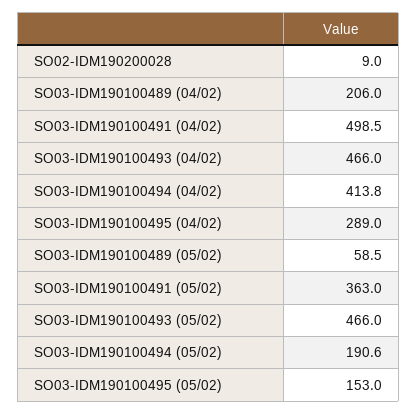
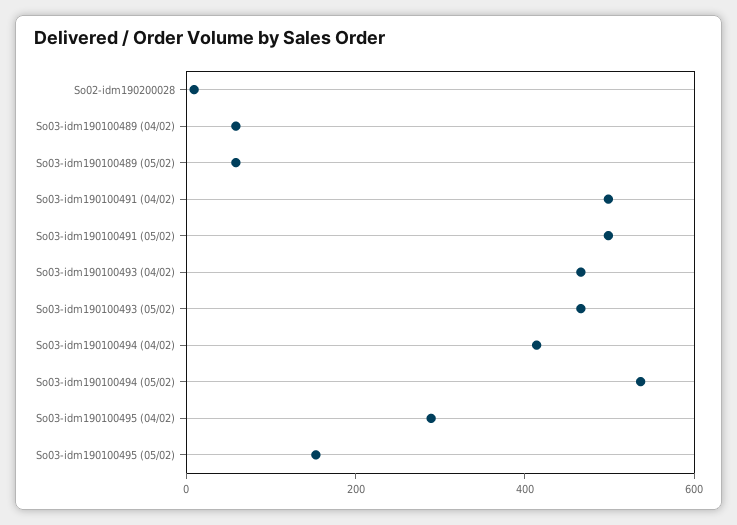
SO03-IDM190100489 (04/02): 206 -> 50
SO03-IDM190100491 (05/02): 363 -> 500
SO03-IDM190100494 (05/02): 190.6 -> 550

